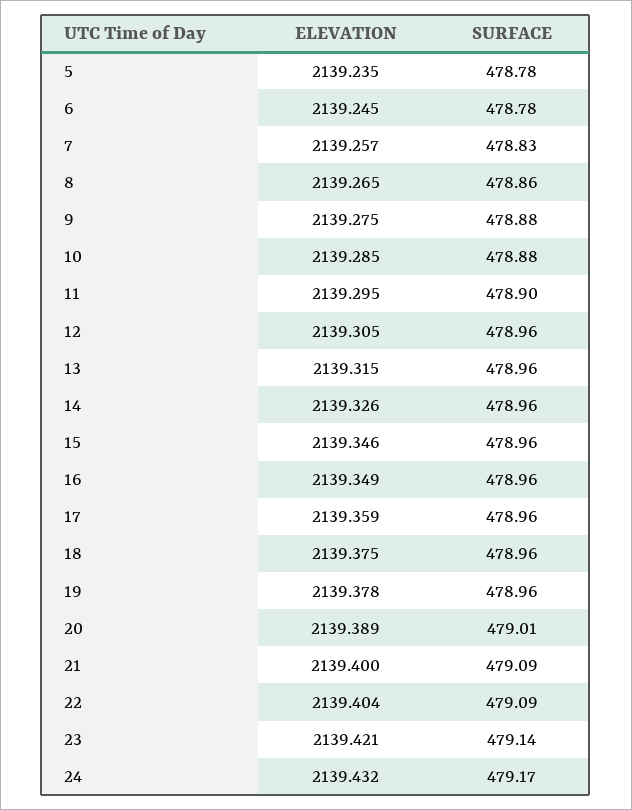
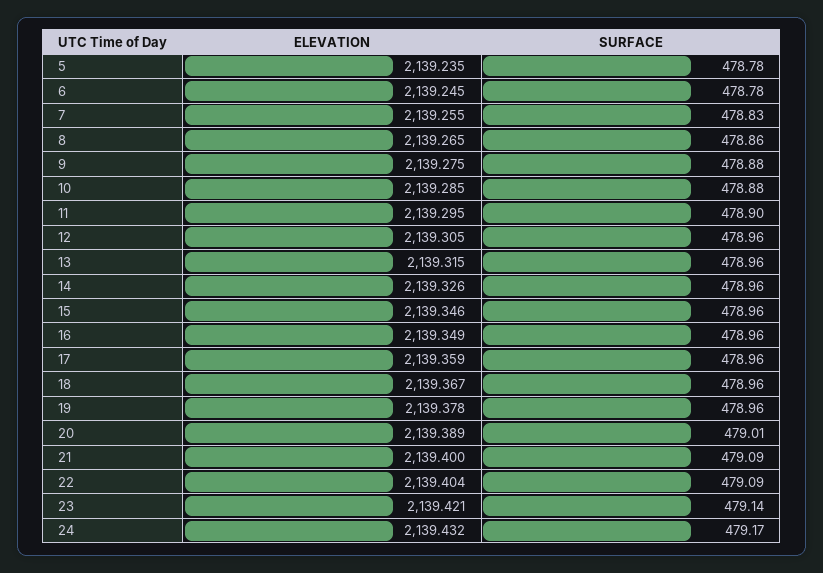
ELEVATION, 7: 2139.257 -> 2139.255
ELEVATION, 18: 2139.375 -> 2139.367

